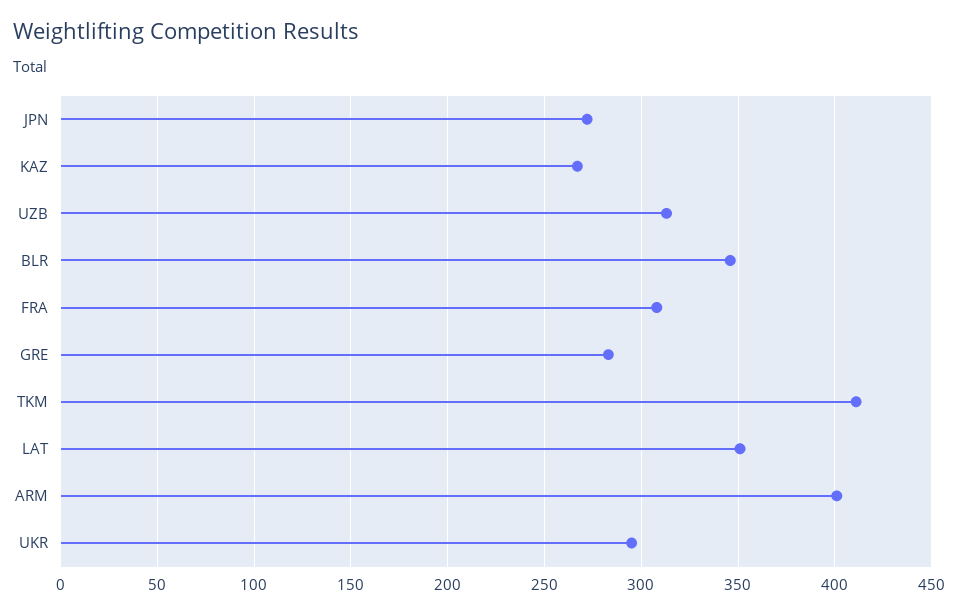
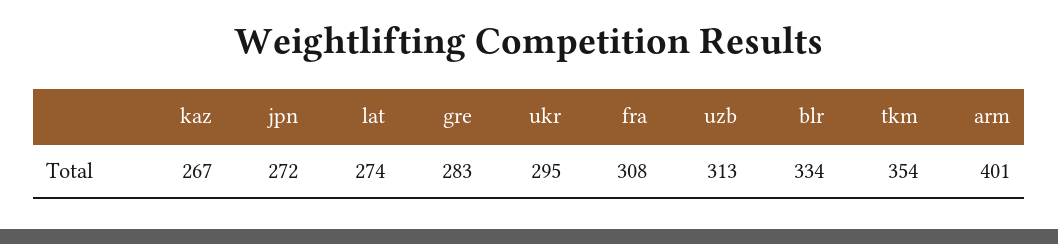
BLR: 345 -> 334
TKM: 410 -> 354
LAT: 350 -> 274

